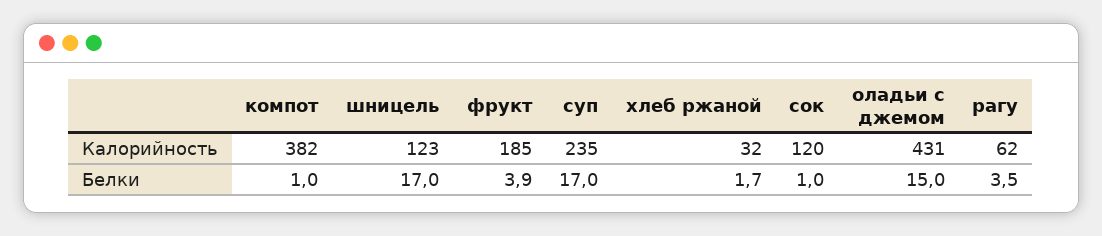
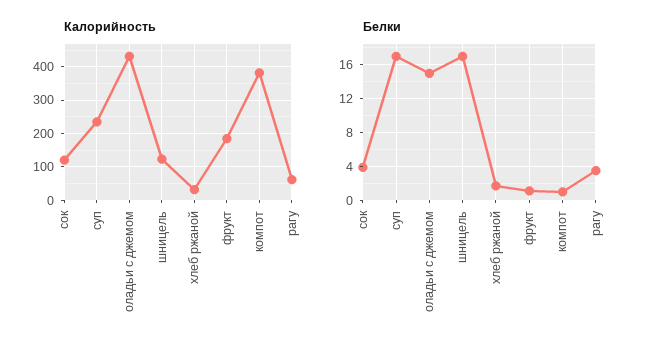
Белки, фрукт: 3.9 -> 1
Белки, сок: 1 -> 4

